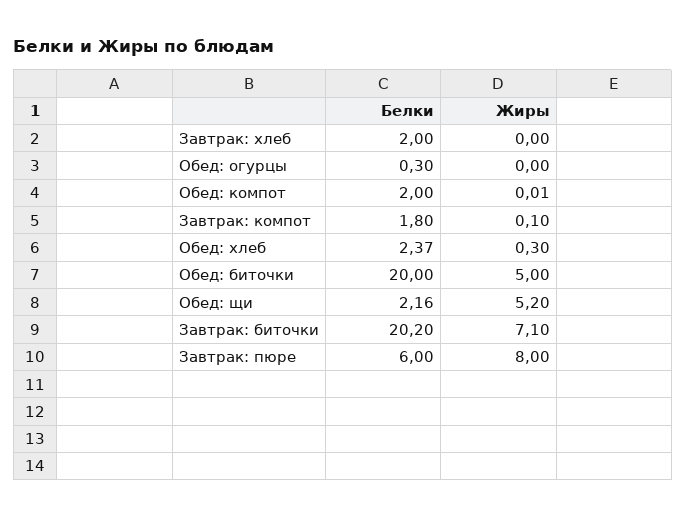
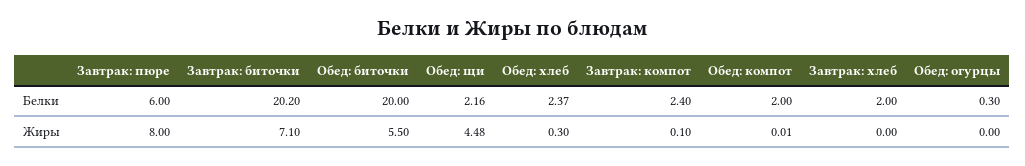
Белки, Завтрак: компот: 1.8 -> 2.4
Жиры, Обед: биточки: 5 -> 5.5
Жиры, Обед: щи: 5.2 -> 4.48

